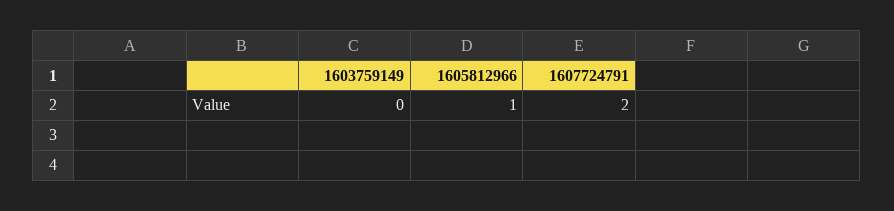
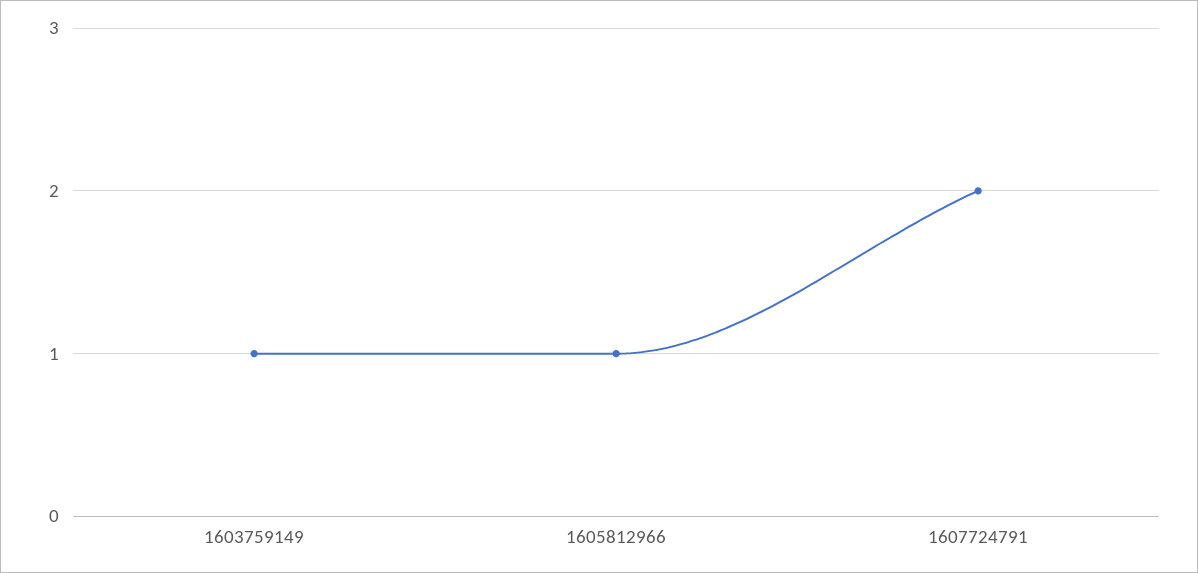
1603759149: 0 -> 1

